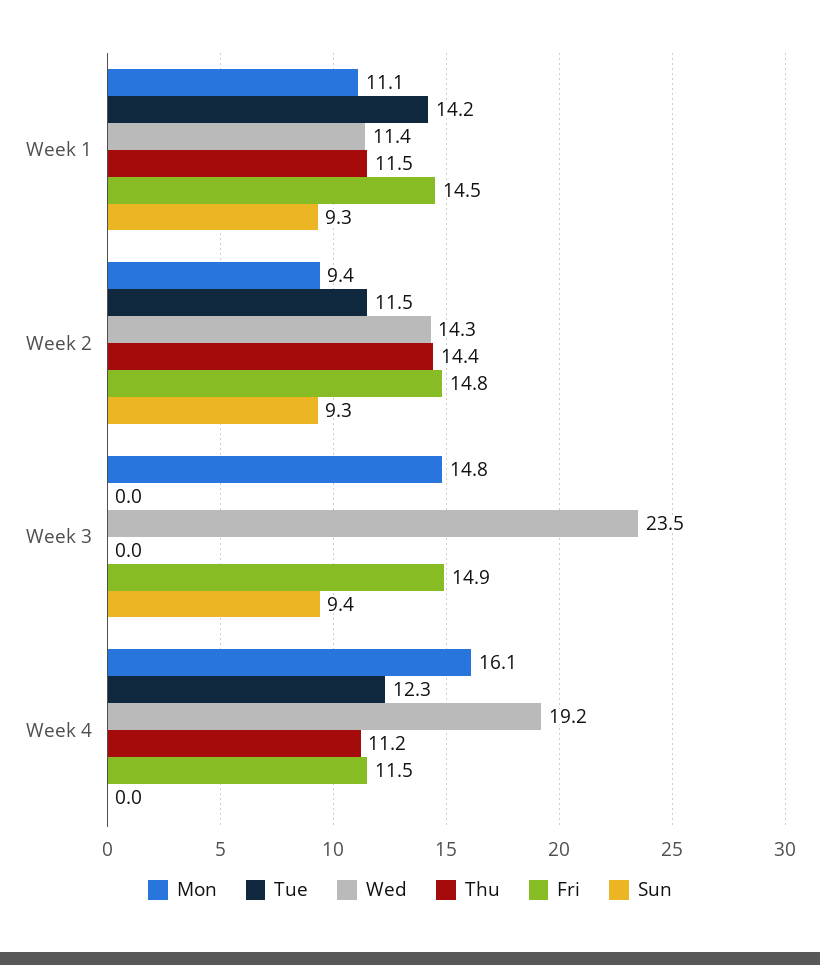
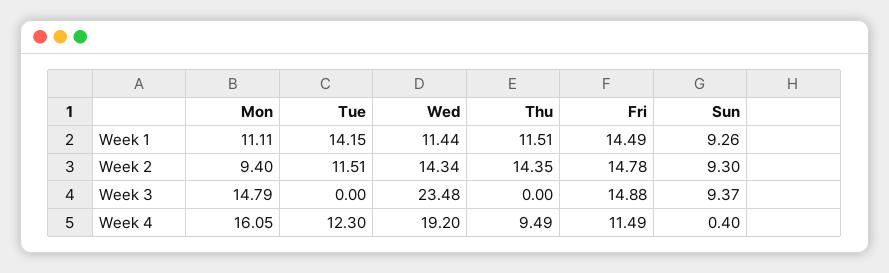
Thu, Week 4: 11.2 -> 9.49
Sun, Week 4: 0 -> 0.4

